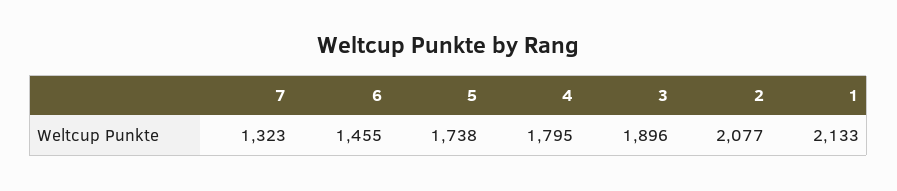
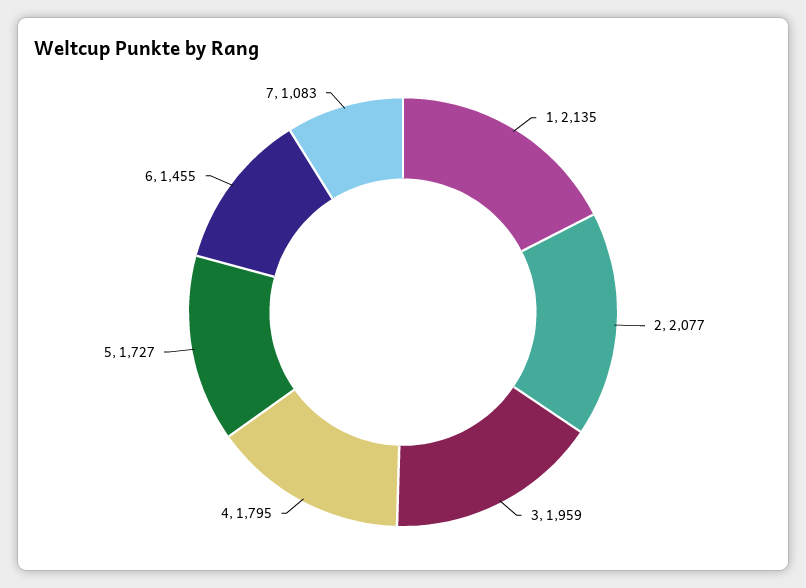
7: 1323 -> 1083
5: 1738 -> 1727
3: 1896 -> 1959
1: 2133 -> 2135

